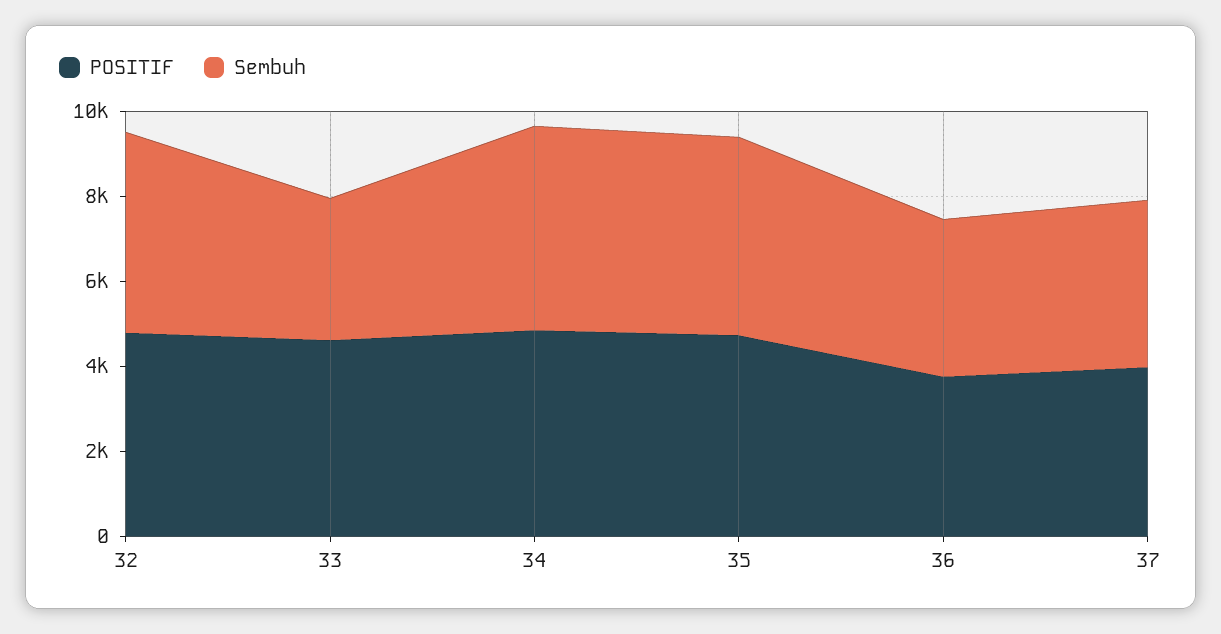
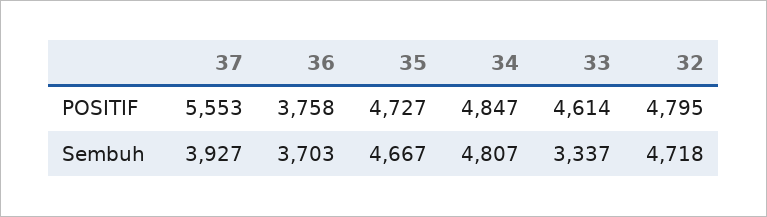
POSITIF, 37: 4000 -> 5553

